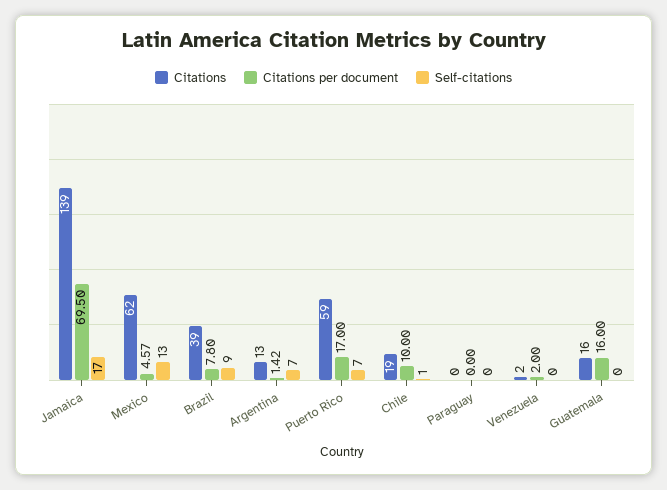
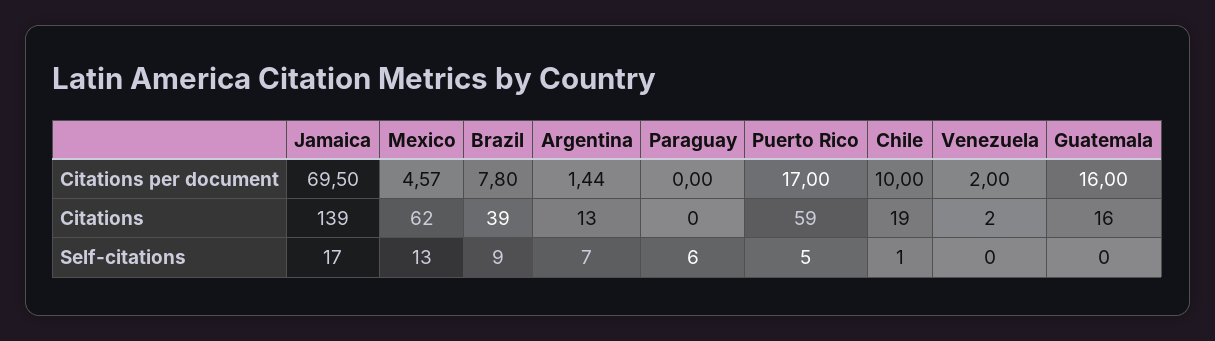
Citations per document, Argentina: 1.42 -> 1.44
Self-citations, Puerto Rico: 7 -> 5
Self-citations, Paraguay: 0 -> 6

